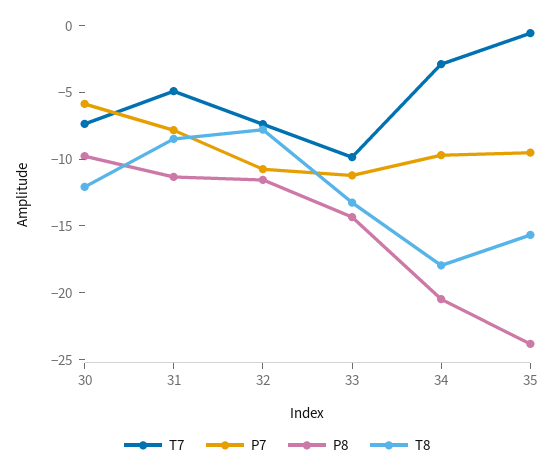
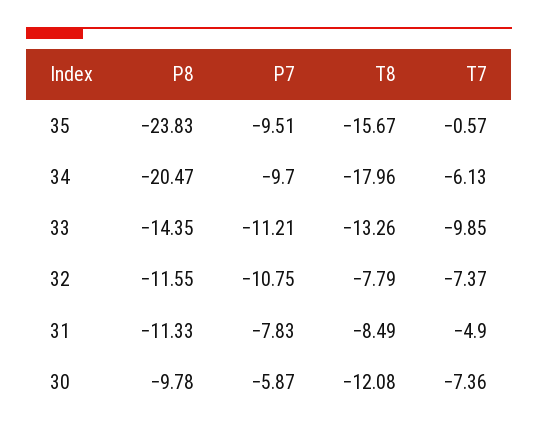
T7, 34: -3 -> -6.13

